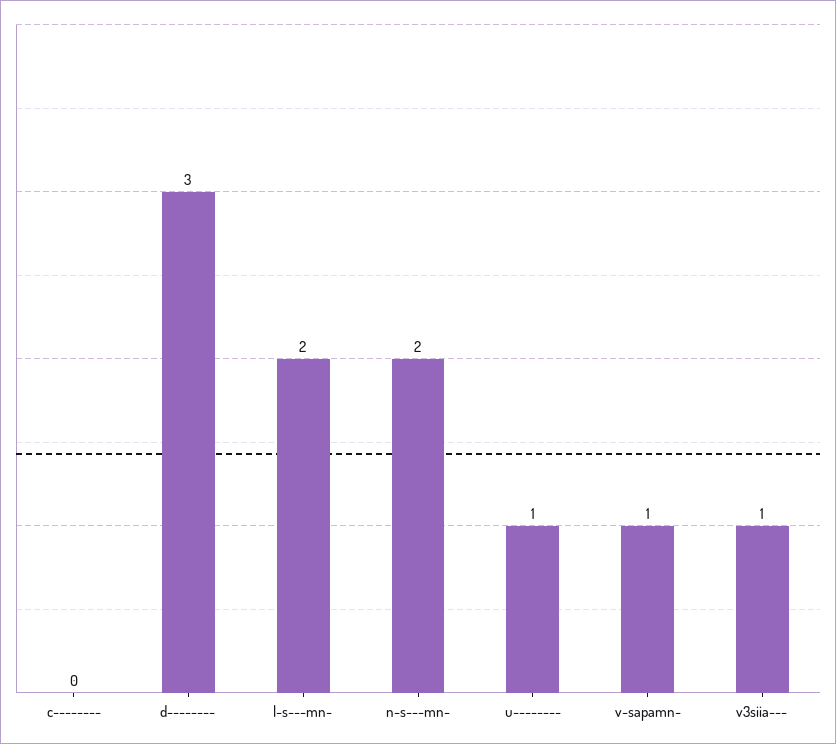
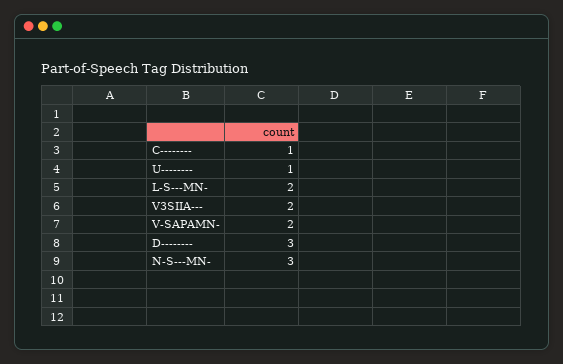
c--------: 0 -> 1
n-s---mn-: 2 -> 3
v-sapamn-: 1 -> 2
v3siia---: 1 -> 2

